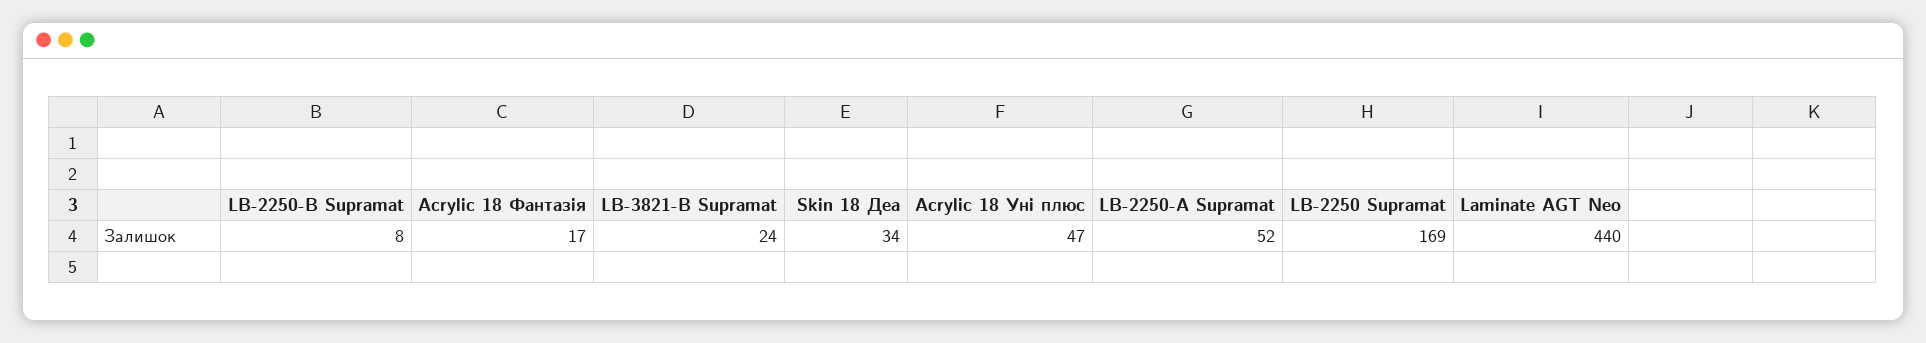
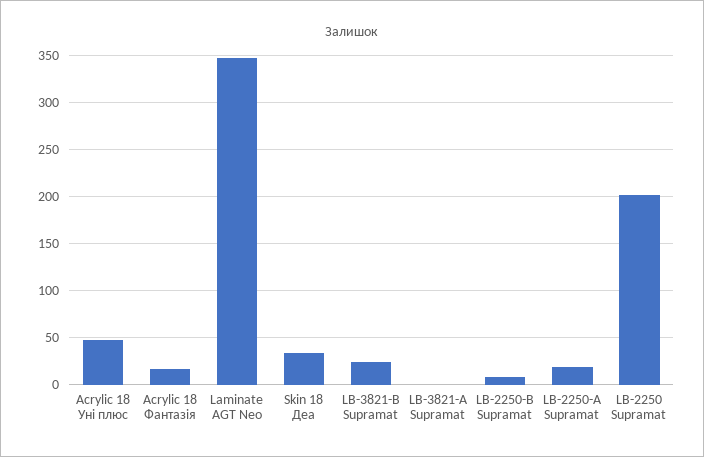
LB-2250-А Supramat: 52 -> 20
LB-2250 Supramat: 169 -> 200
Laminate AGT Neo: 440 -> 350
LB-3821-А Supramat: none -> 0

